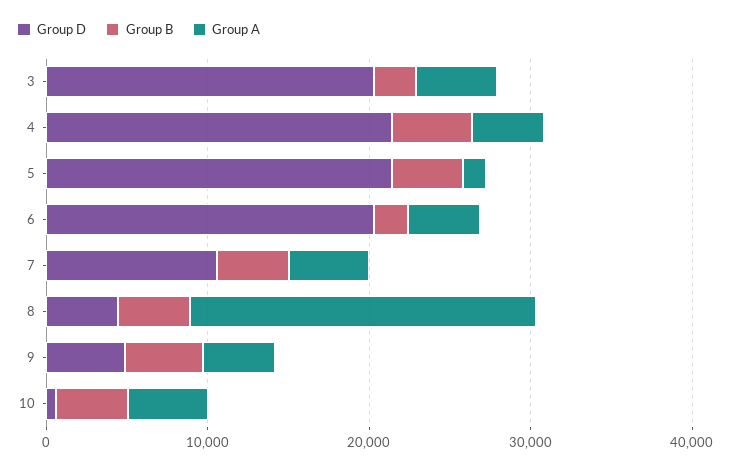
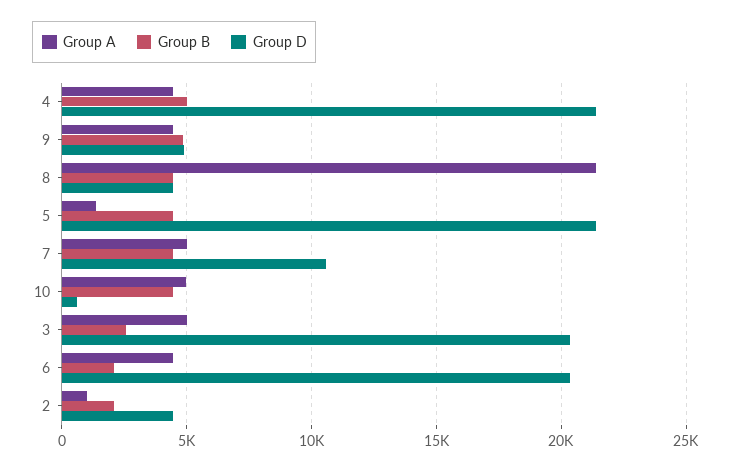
Group A, 2: none -> 1000
Group B, 2: none -> 2000
Group D, 2: none -> 4500

